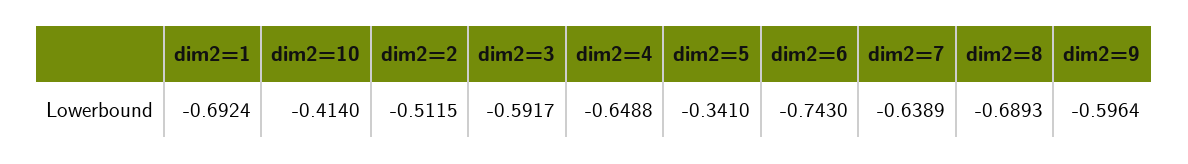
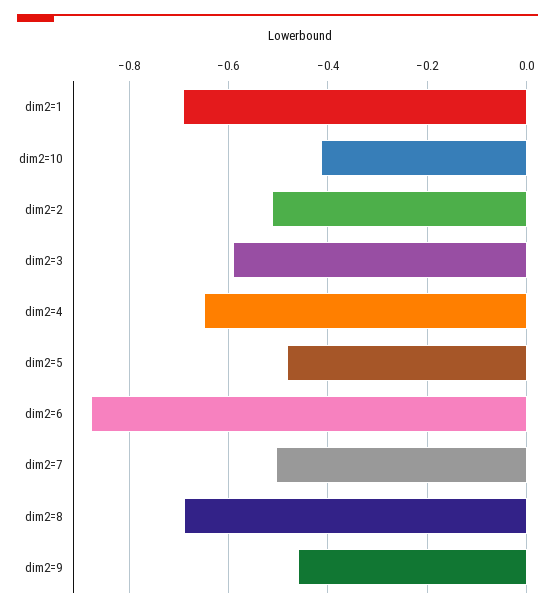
dim2=5: -0.341 -> -0.48
dim2=6: -0.743 -> -0.88
dim2=7: -0.6389 -> -0.5
dim2=9: -0.5964 -> -0.46

